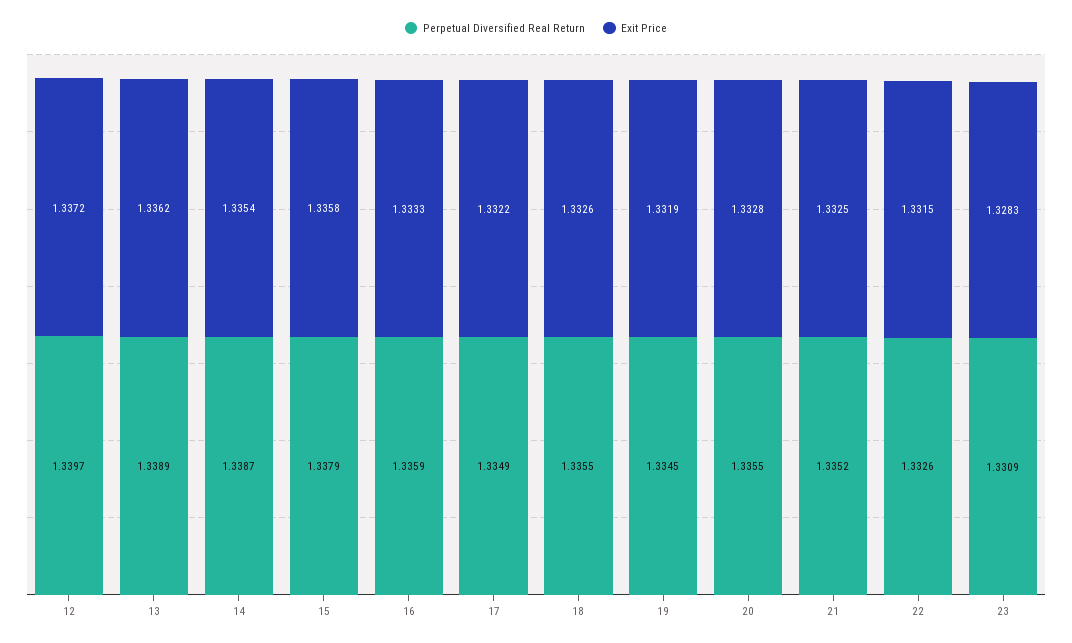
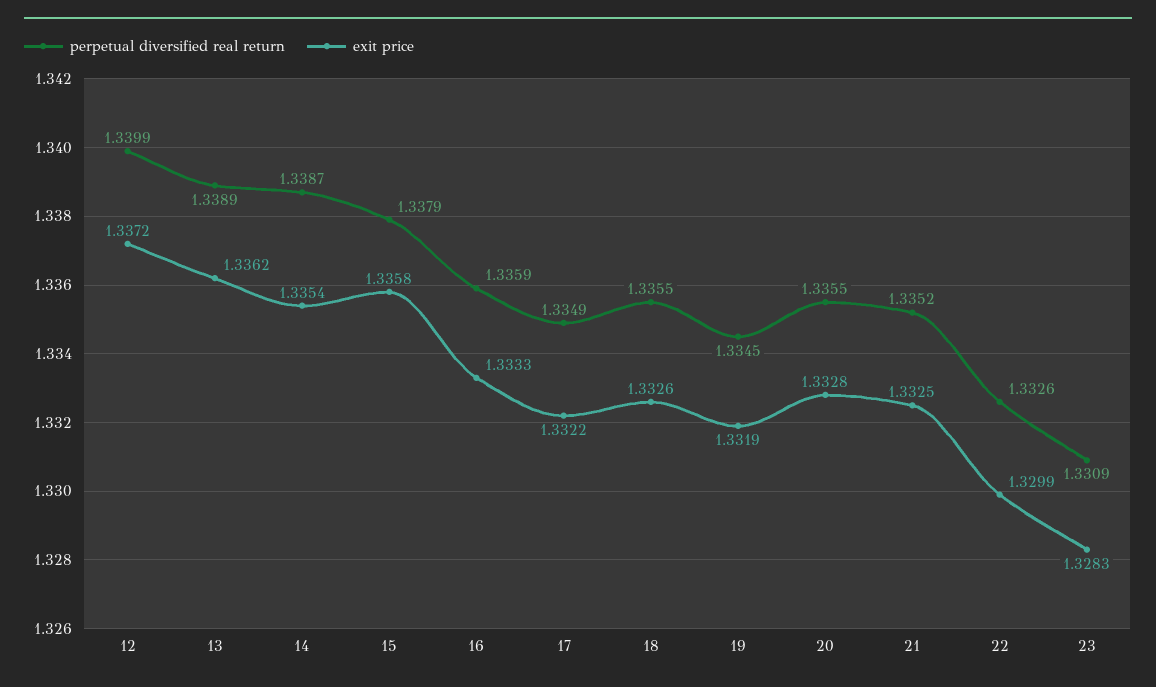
Perpetual Diversified Real Return, 12: 1.3397 -> 1.3399
Exit Price, 22: 1.3315 -> 1.3299

